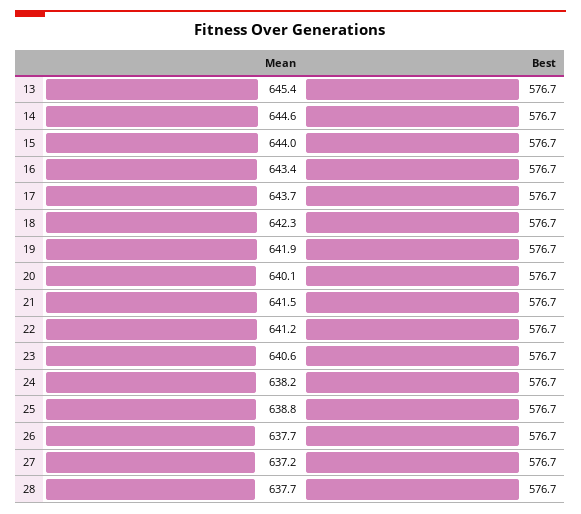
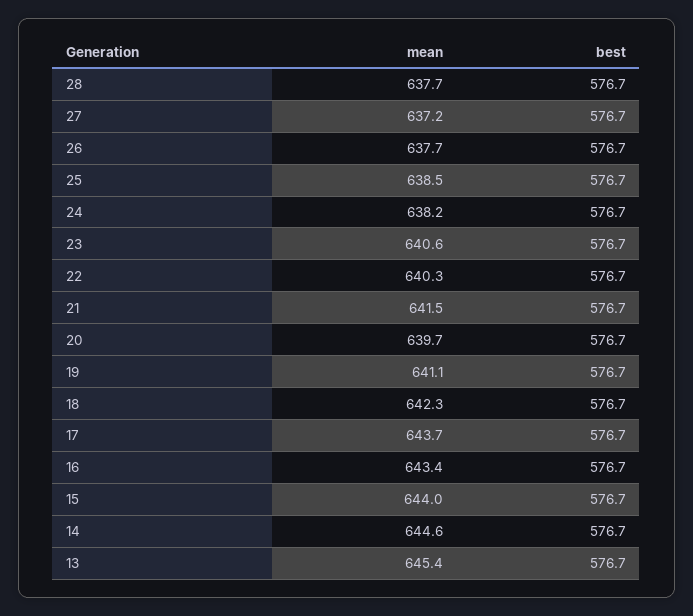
Mean, 19: 641.9 -> 641.1
Mean, 20: 640.1 -> 639.7
Mean, 22: 641.2 -> 640.3
Mean, 25: 638.8 -> 638.5

